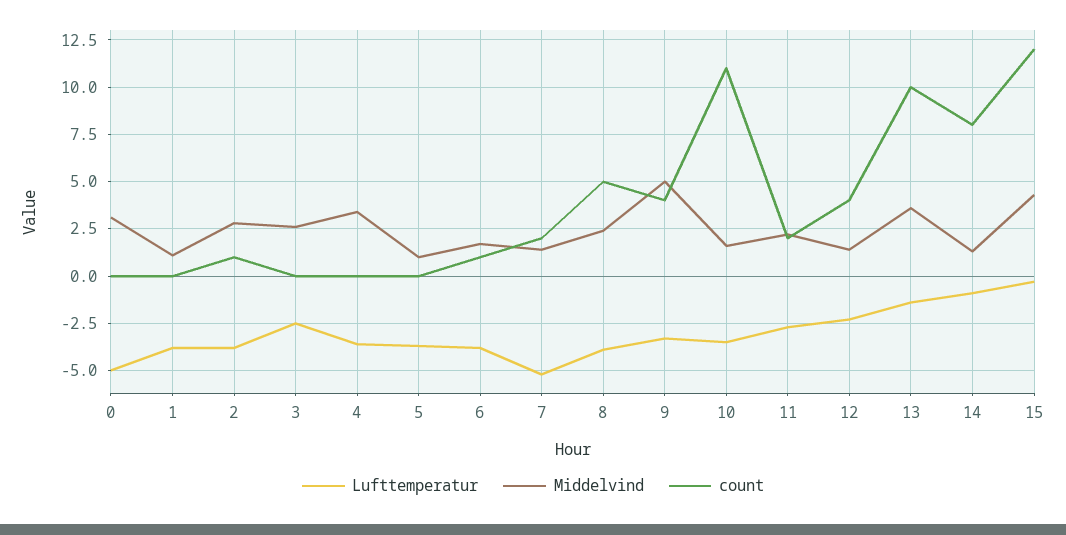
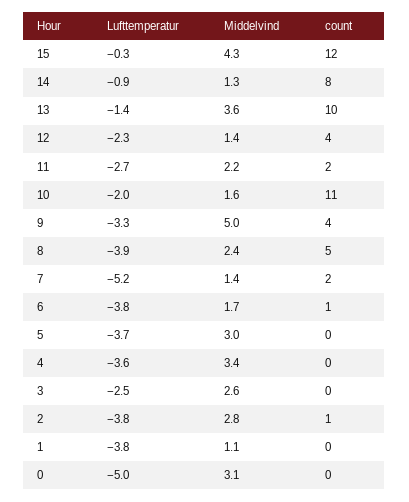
Middelvind, 5: 1 -> 3
Lufttemperatur, 10: -3.5 -> -2

